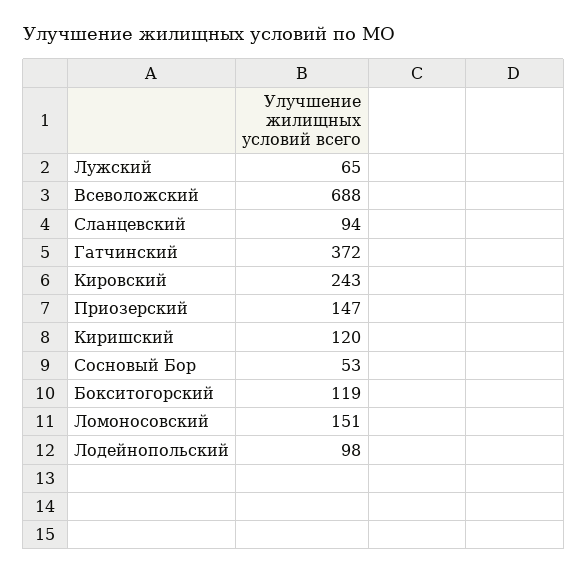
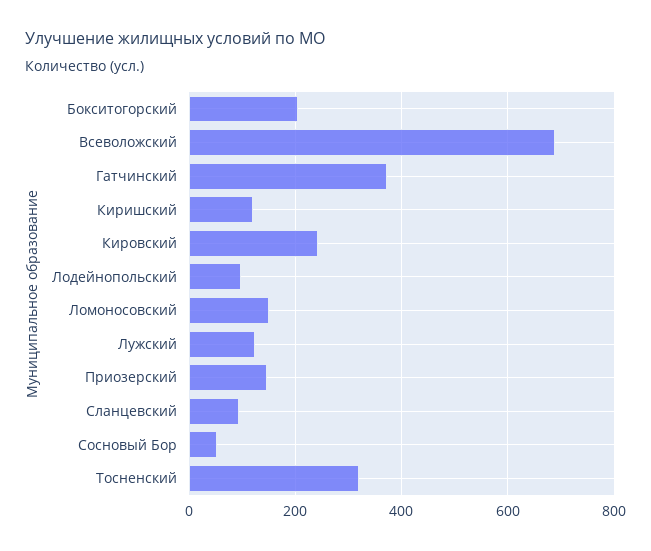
Лужский: 65 -> 120
Бокситогорский: 119 -> 200
Тосненский: none -> 320

